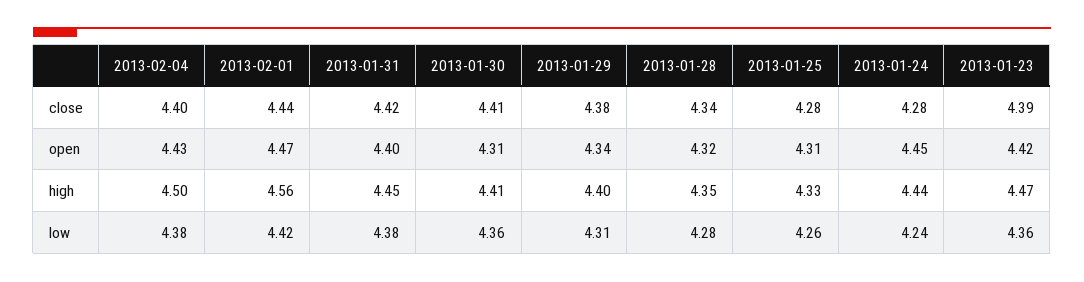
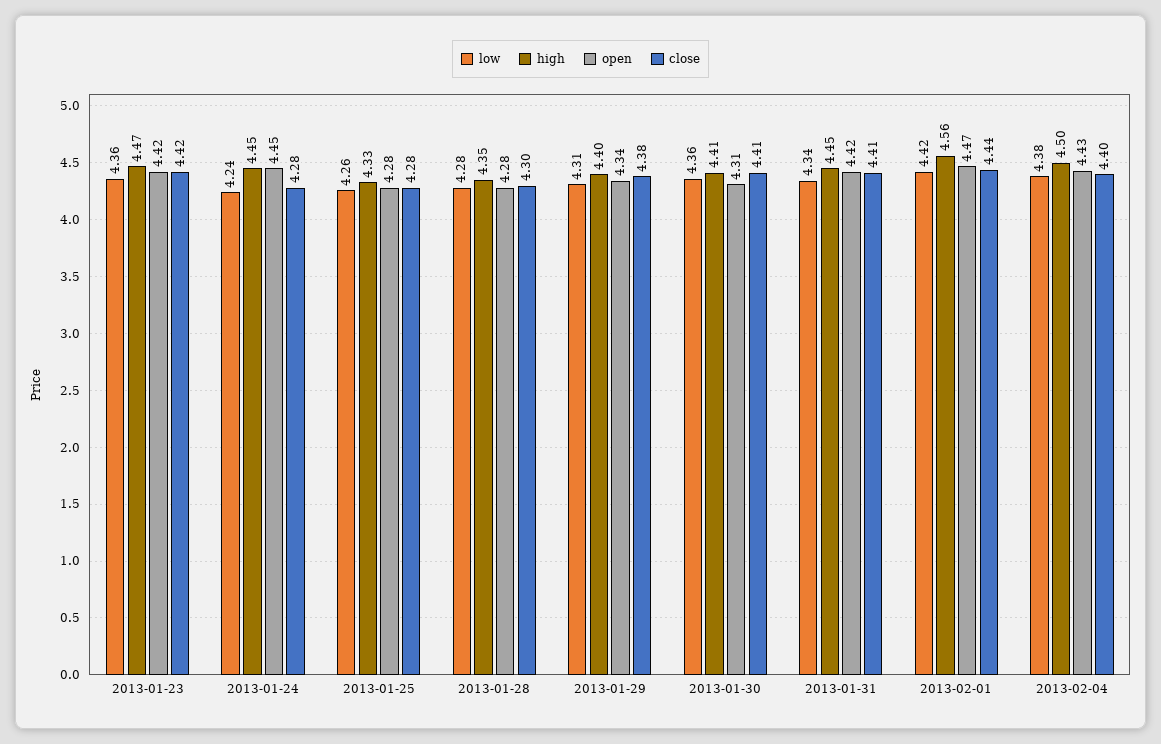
close, 2013-01-31: 4.42 -> 4.41
close, 2013-01-28: 4.34 -> 4.3
close, 2013-01-23: 4.39 -> 4.42
open, 2013-01-31: 4.4 -> 4.42
open, 2013-01-28: 4.32 -> 4.28
open, 2013-01-25: 4.31 -> 4.28
high, 2013-01-24: 4.44 -> 4.45
low, 2013-01-31: 4.38 -> 4.34

